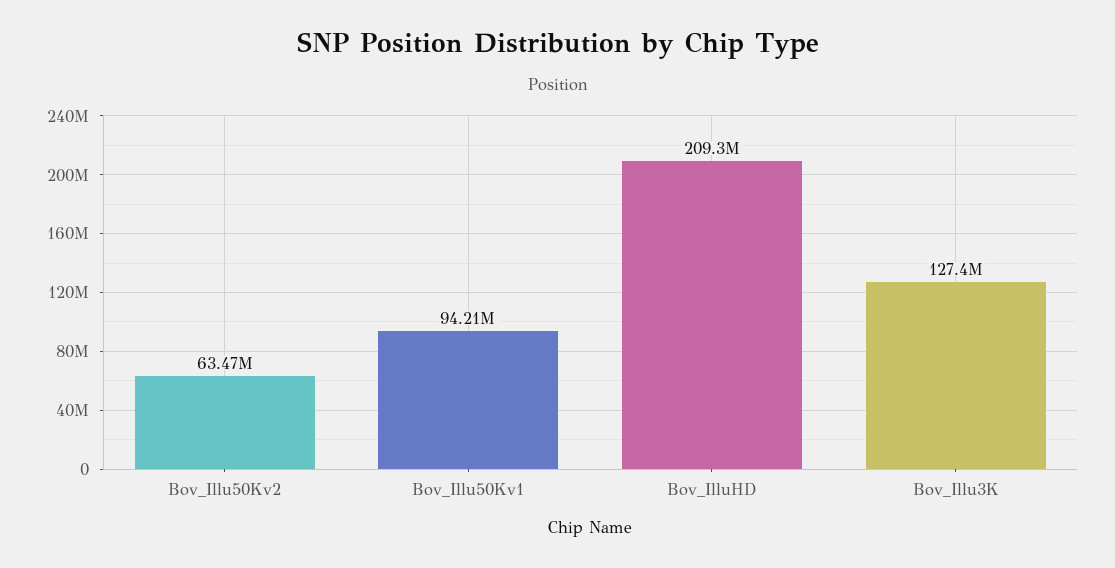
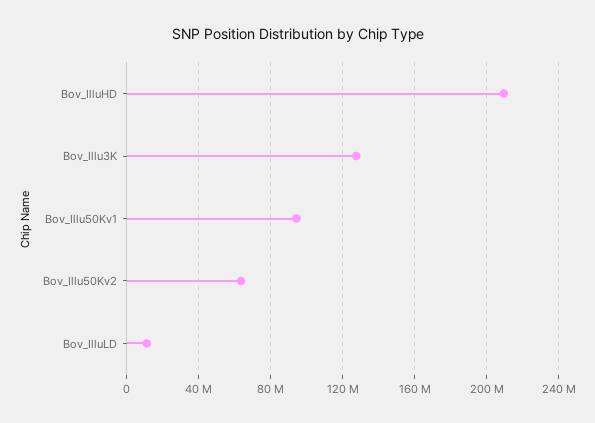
Bov_IlluLD: none -> 10000000

